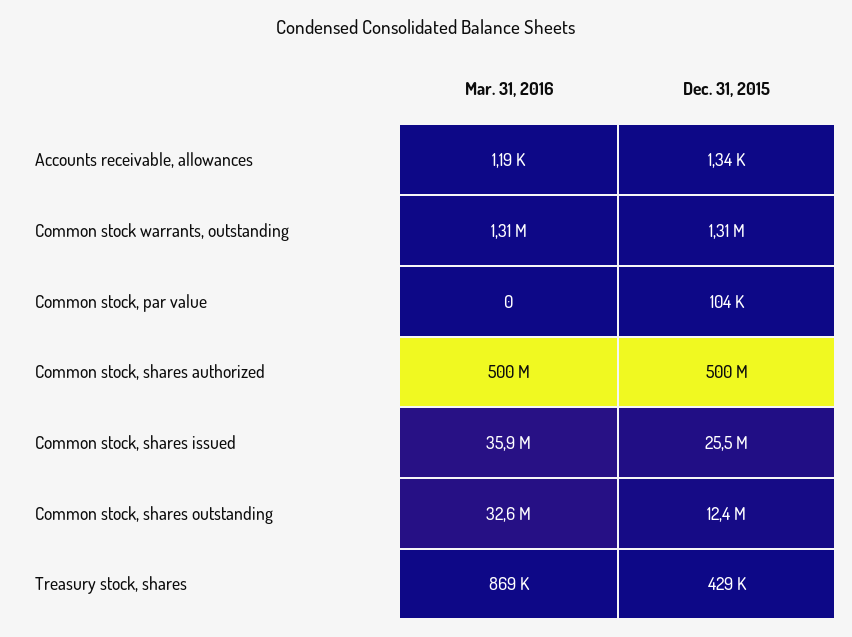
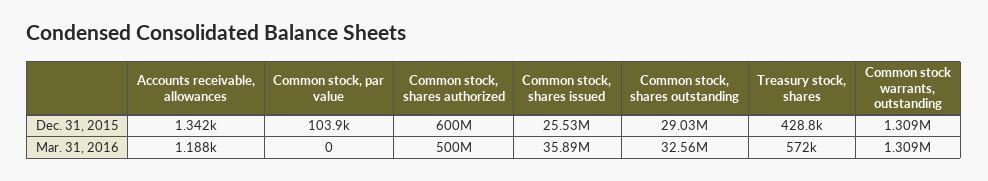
Dec. 31, 2015, Common stock, shares authorized: 500000000 -> 600000000
Dec. 31, 2015, Common stock, shares outstanding: 12400000 -> 29030000
Mar. 31, 2016, Treasury stock, shares: 869000 -> 572000

